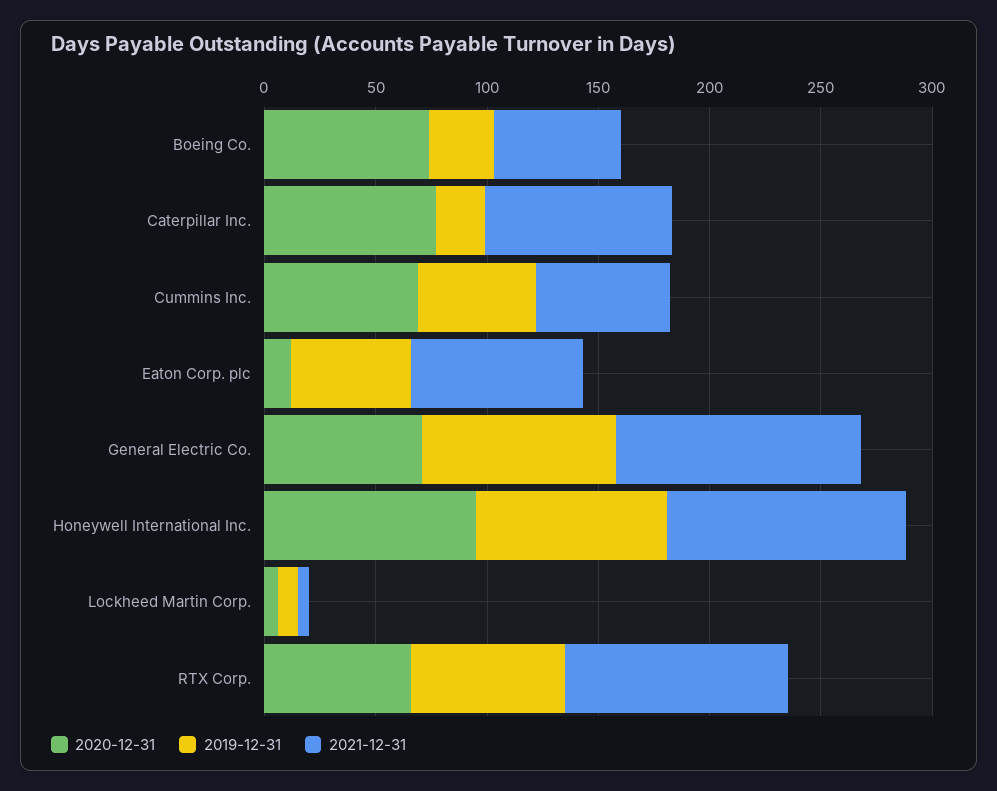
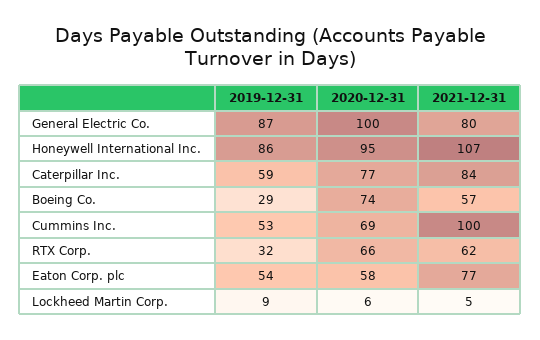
2019-12-31, Caterpillar Inc.: 20 -> 59
2021-12-31, Cummins Inc.: 60 -> 100
2020-12-31, Eaton Corp. plc: 10 -> 58
2020-12-31, General Electric Co.: 70 -> 100
2021-12-31, General Electric Co.: 110 -> 80
2019-12-31, RTX Corp.: 70 -> 32
2021-12-31, RTX Corp.: 100 -> 62

